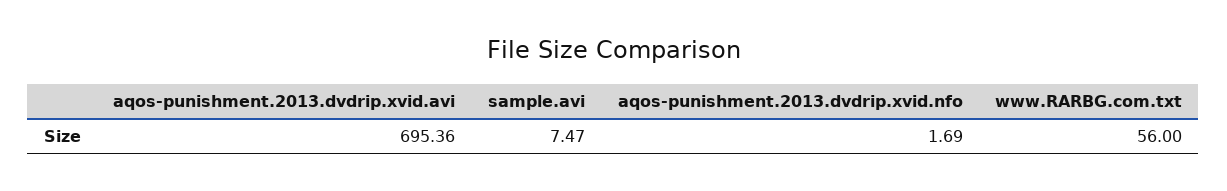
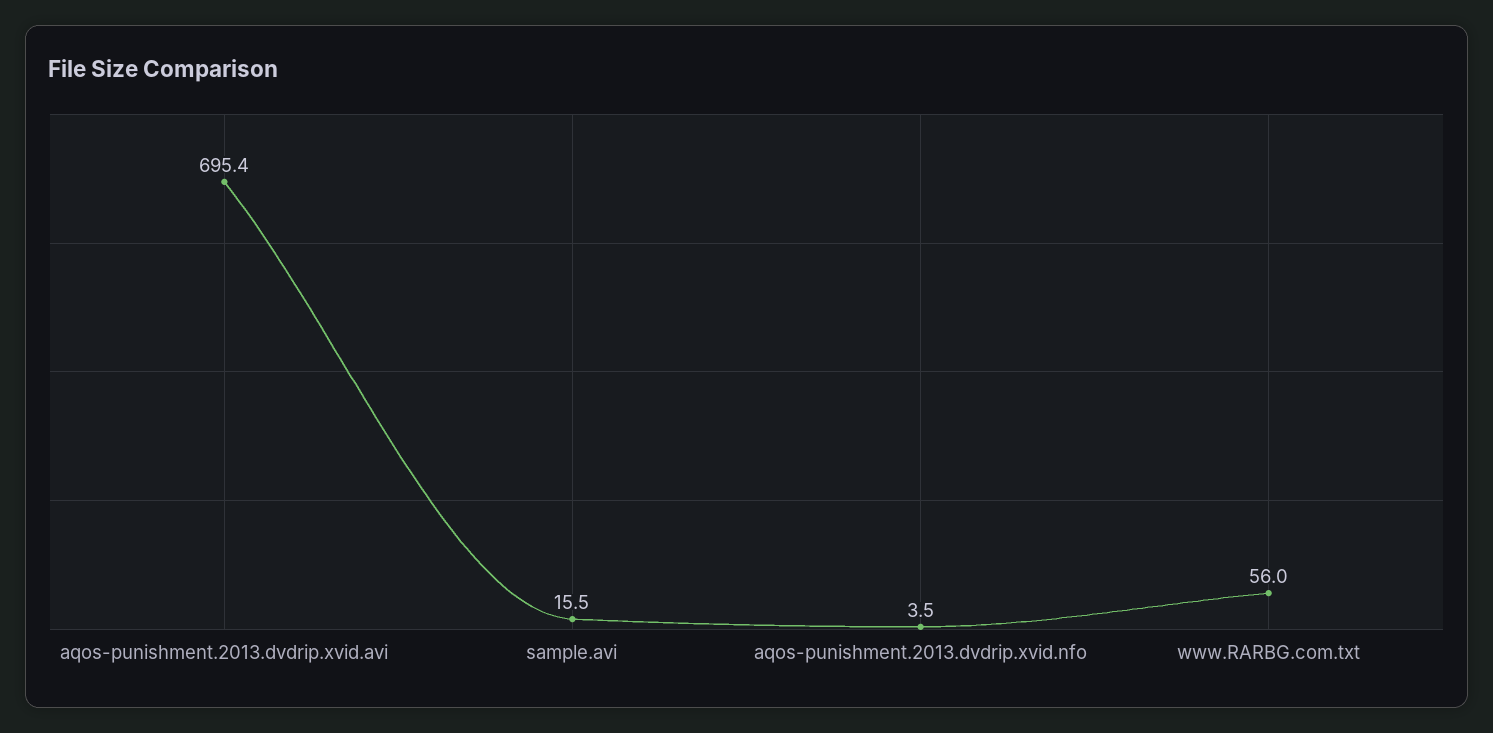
sample.avi: 7.47 -> 15.5
aqos-punishment.2013.dvdrip.xvid.nfo: 1.69 -> 3.5

